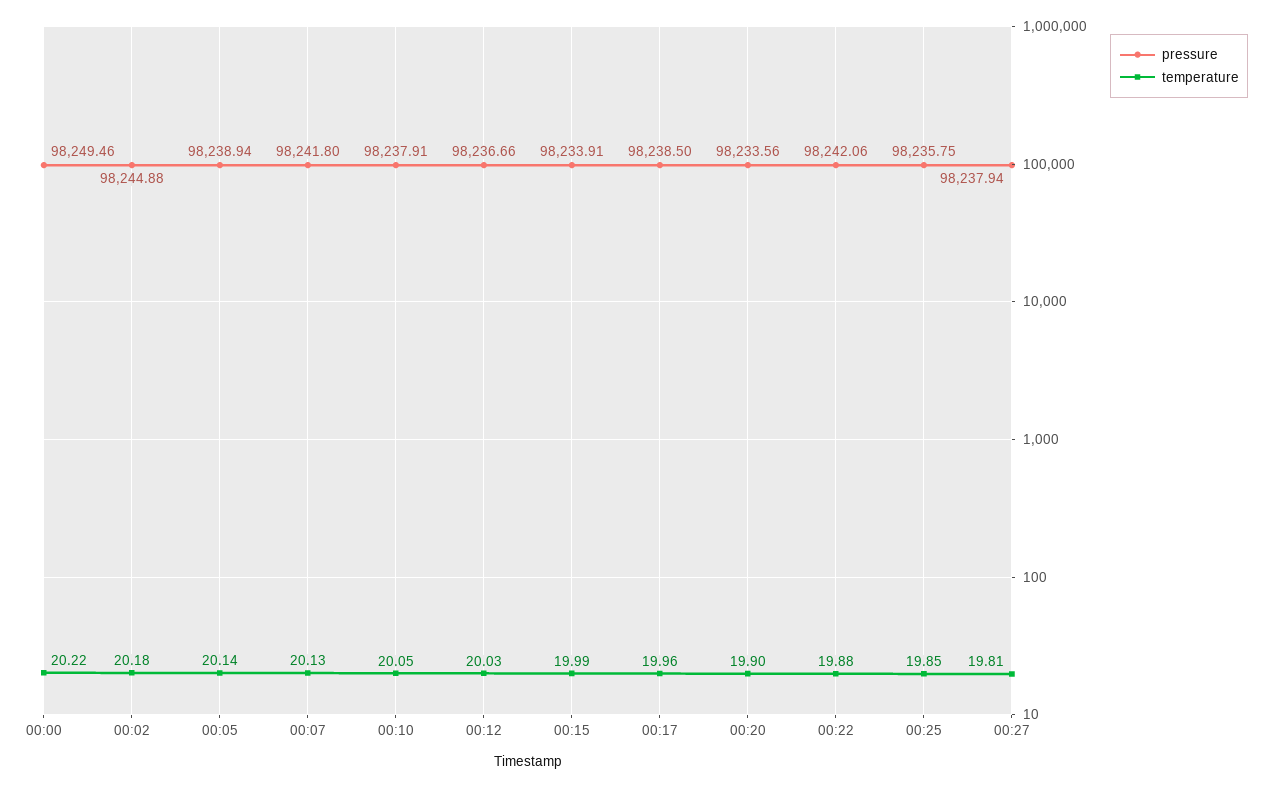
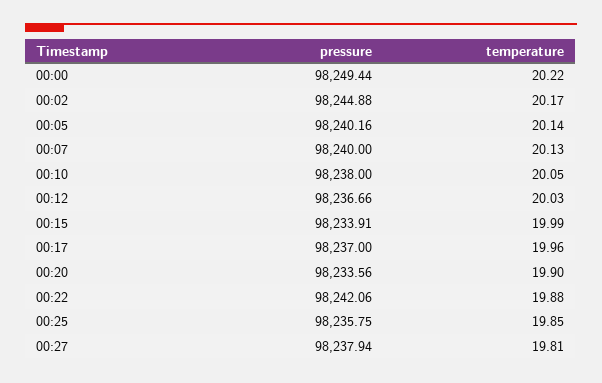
pressure, 00:00: 98249.46 -> 98249.44
temperature, 00:02: 20.18 -> 20.17
pressure, 00:05: 98238.94 -> 98240.16
pressure, 00:07: 98241.8 -> 98240
pressure, 00:10: 98237.91 -> 98238
pressure, 00:17: 98238.5 -> 98237

